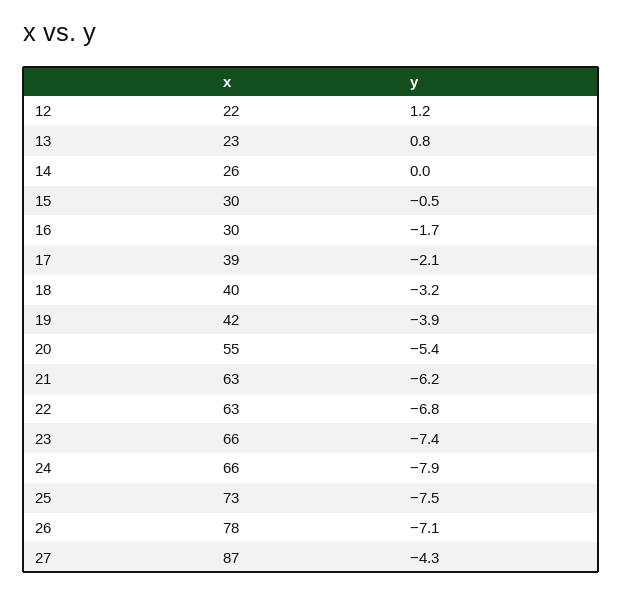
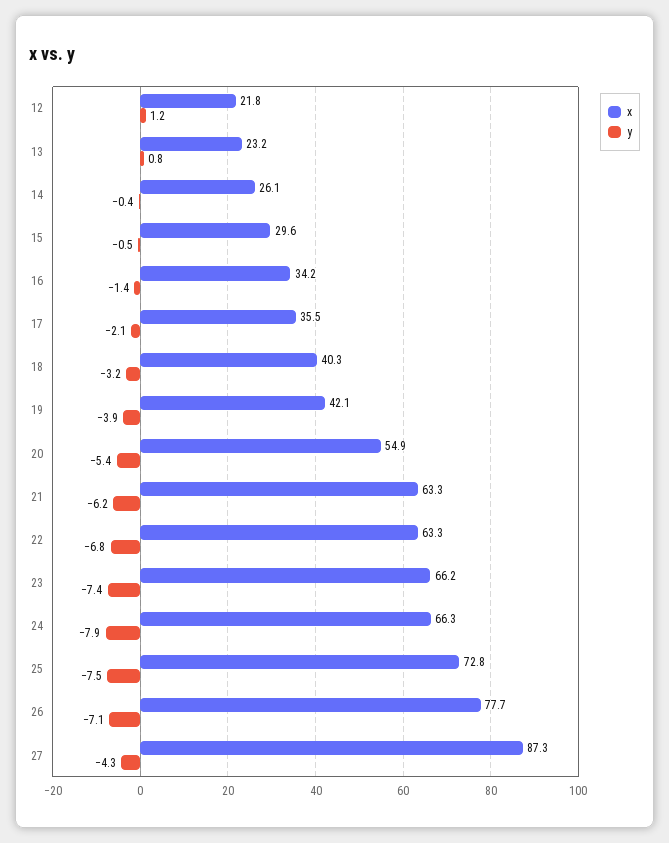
y, 14: 0 -> -0.4
x, 16: 30 -> 34.2
y, 16: -1.7 -> -1.4
x, 17: 39 -> 35.5

